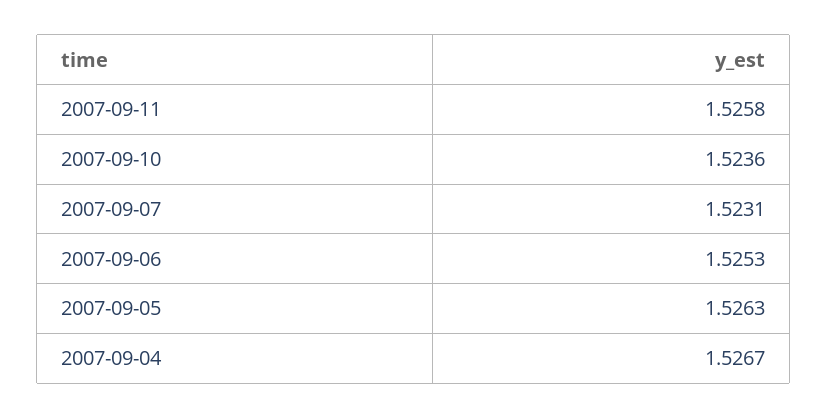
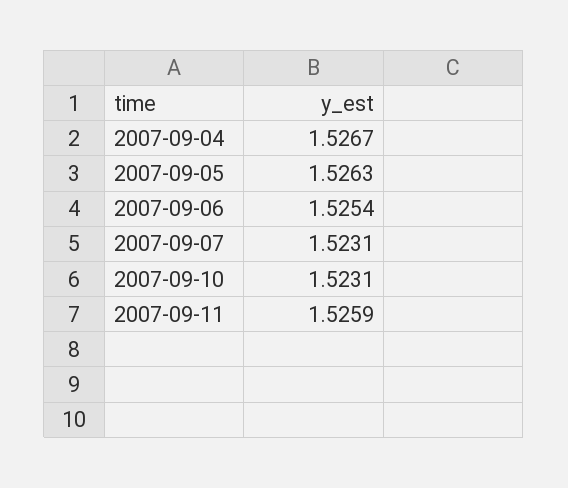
2007-09-11: 1.5258 -> 1.5259
2007-09-10: 1.5236 -> 1.5231
2007-09-06: 1.5253 -> 1.5254

